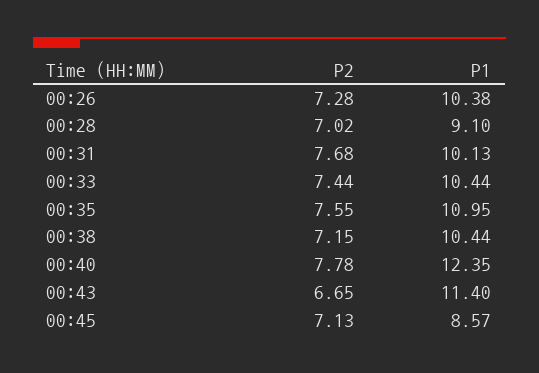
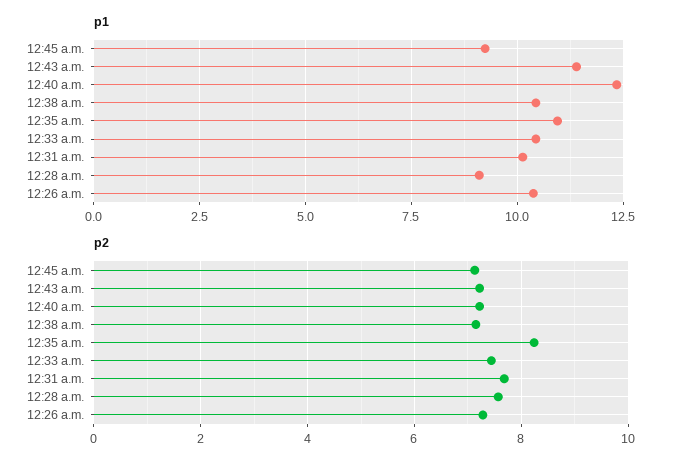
P2, 00:28: 7.02 -> 7.6
P2, 00:35: 7.55 -> 8.2
P2, 00:40: 7.78 -> 7.2
P2, 00:43: 6.65 -> 7.2
P1, 00:45: 8.57 -> 9.25

